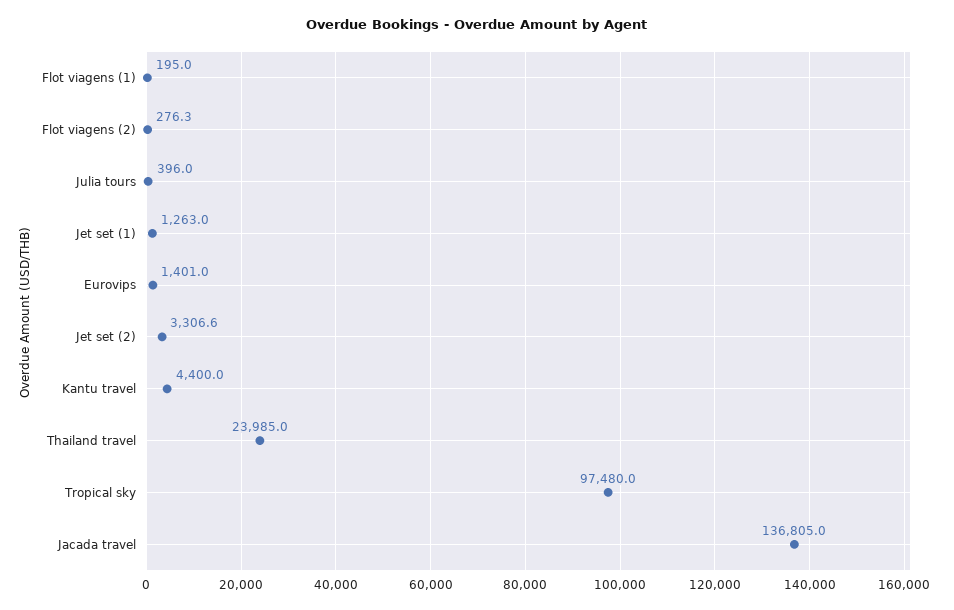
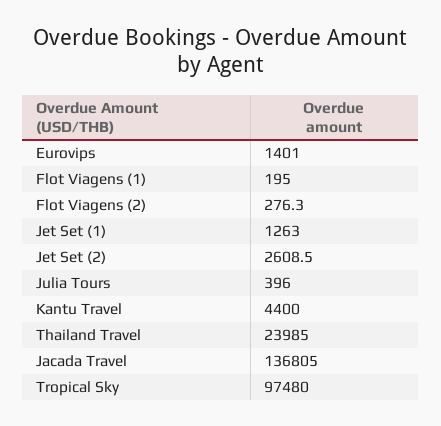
Jet set (2): 3306.6 -> 2608.5

